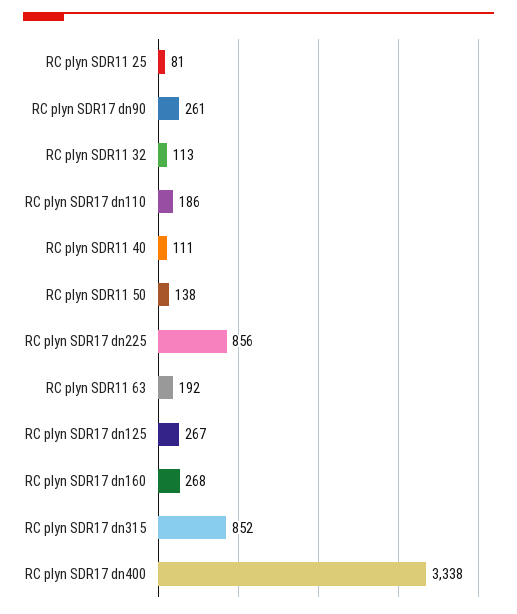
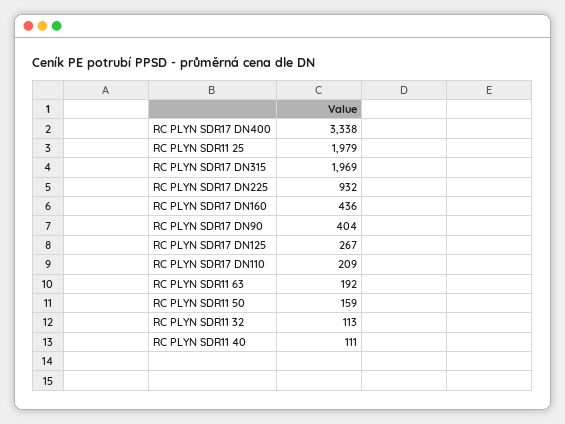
RC plyn SDR11 25: 81 -> 1979
RC plyn SDR17 dn90: 261 -> 404
RC plyn SDR17 dn110: 186 -> 209
RC plyn SDR11 50: 138 -> 159
RC plyn SDR17 dn225: 856 -> 932
RC plyn SDR17 dn160: 268 -> 436
RC plyn SDR17 dn315: 852 -> 1969

